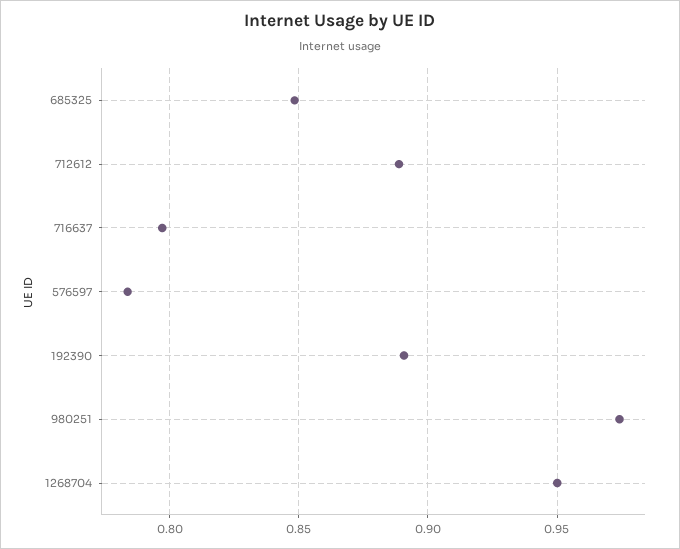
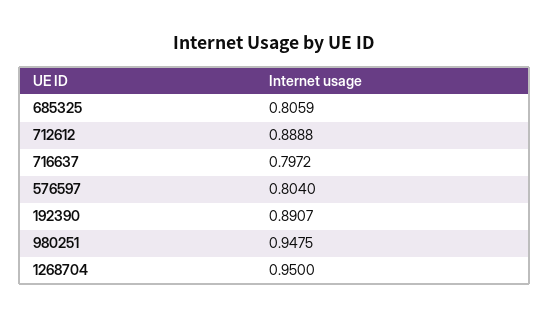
685325: 0.85 -> 0.8059
576597: 0.785 -> 0.804
980251: 0.975 -> 0.9475

